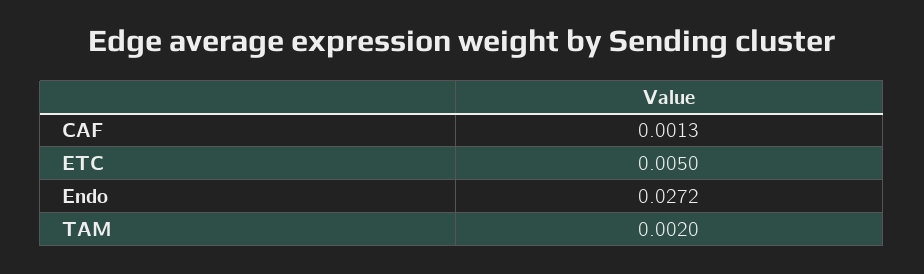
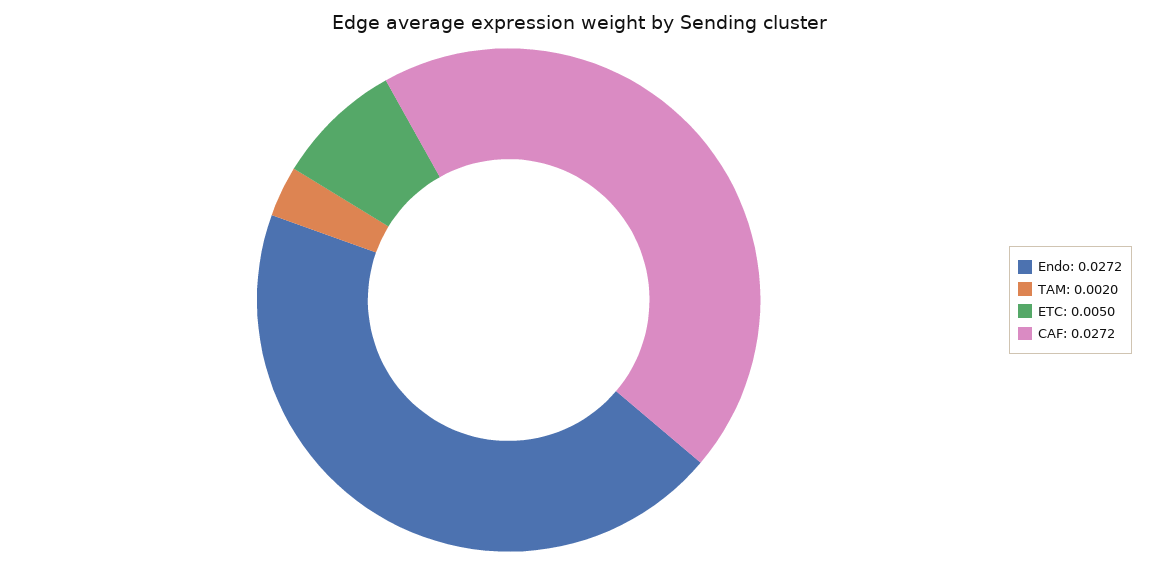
CAF: 0.0013 -> 0.0272

